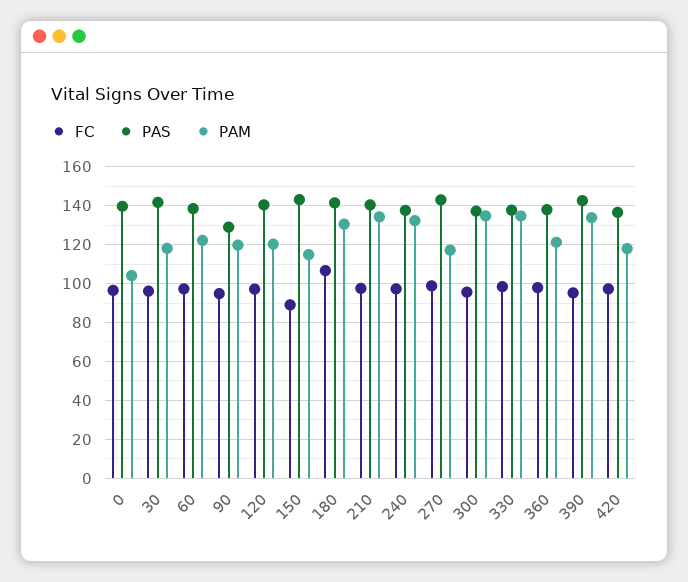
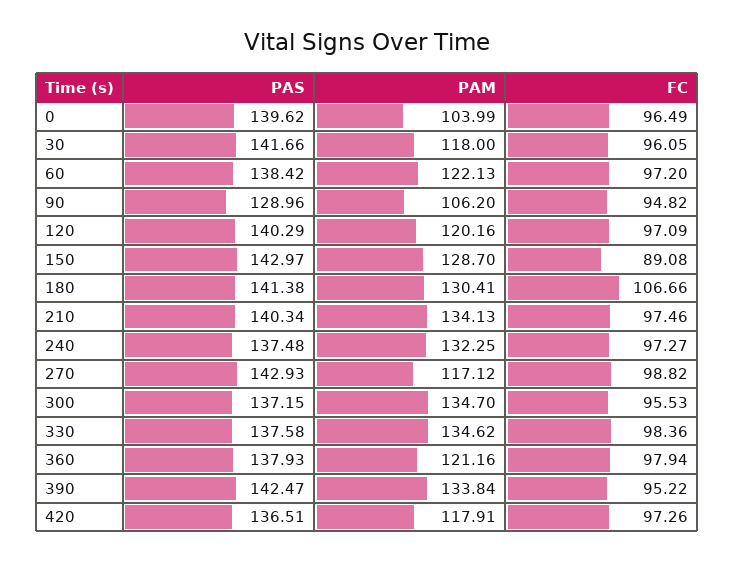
PAM, 90: 120 -> 106.2
PAM, 150: 115 -> 128.7

